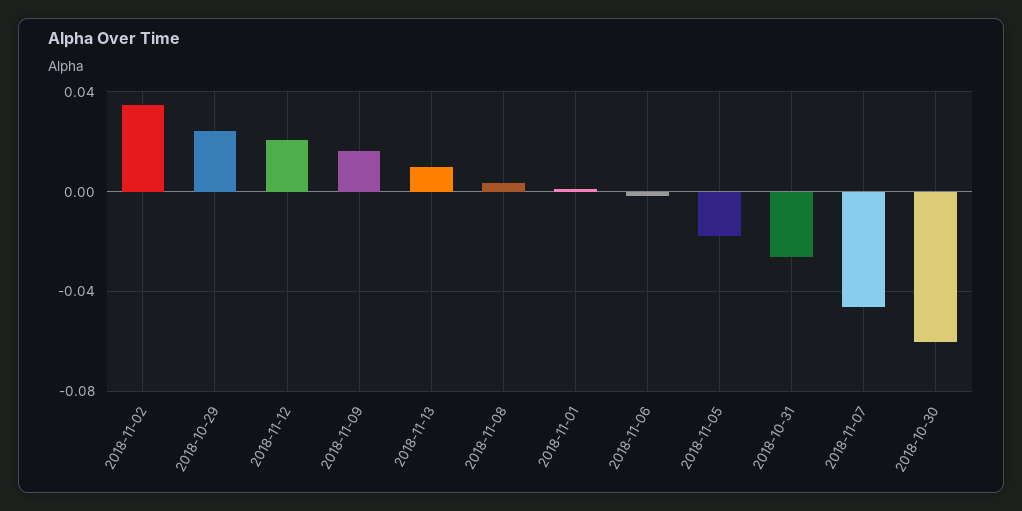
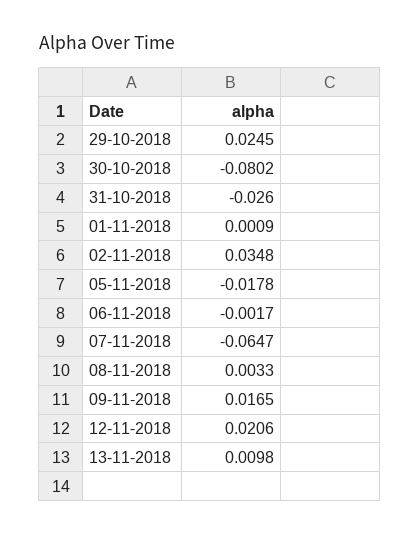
2018-11-07: -0.045 -> -0.0647
2018-10-30: -0.06 -> -0.0802

